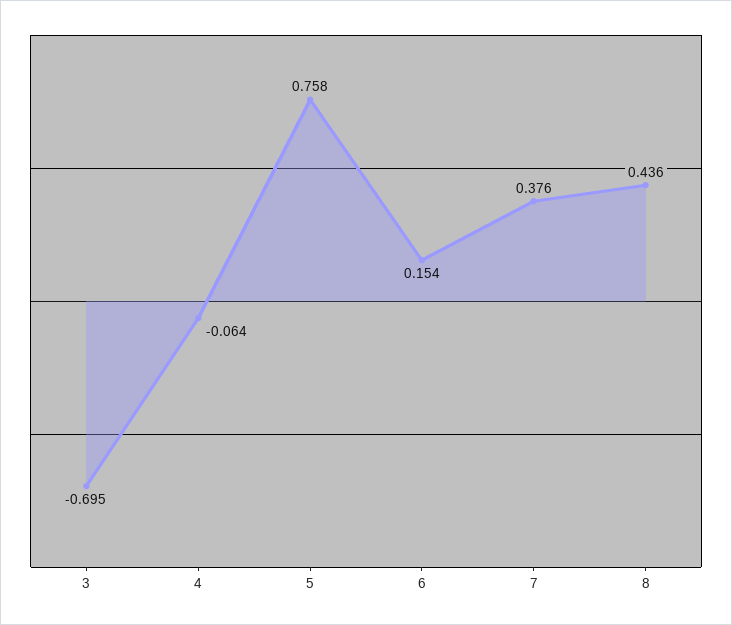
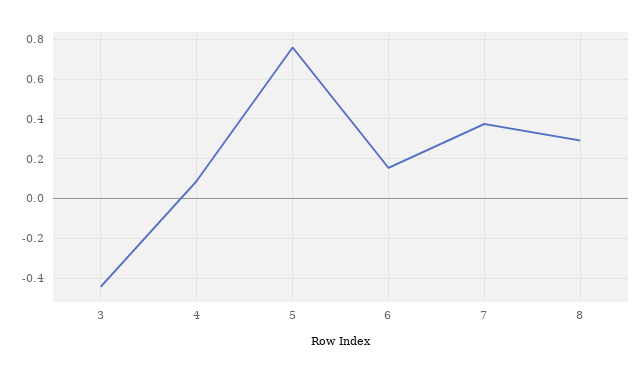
3: -0.695 -> -0.45
4: -0.064 -> 0.1
8: 0.436 -> 0.3

